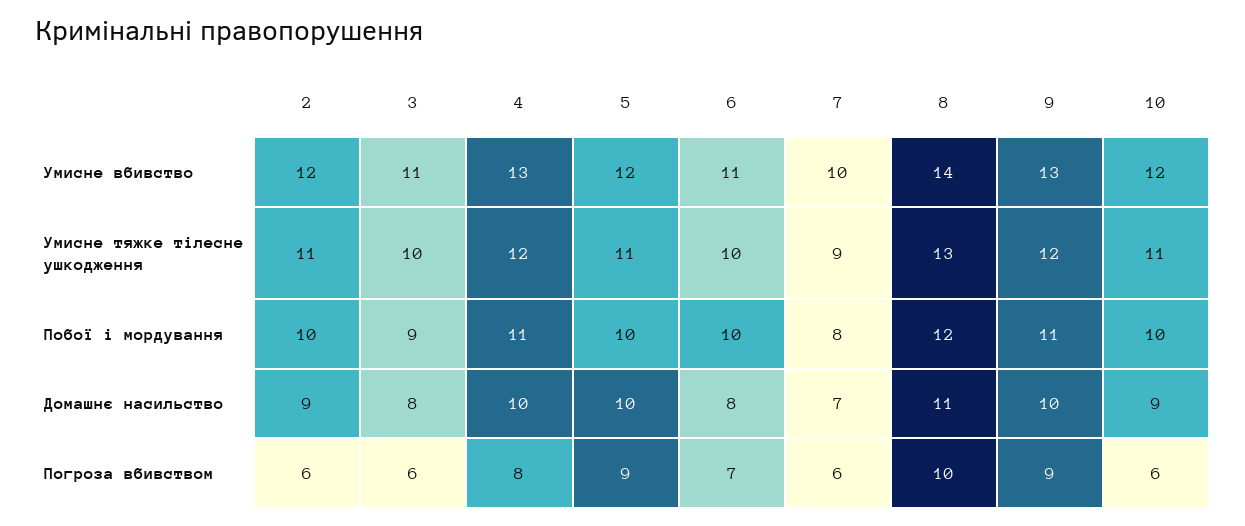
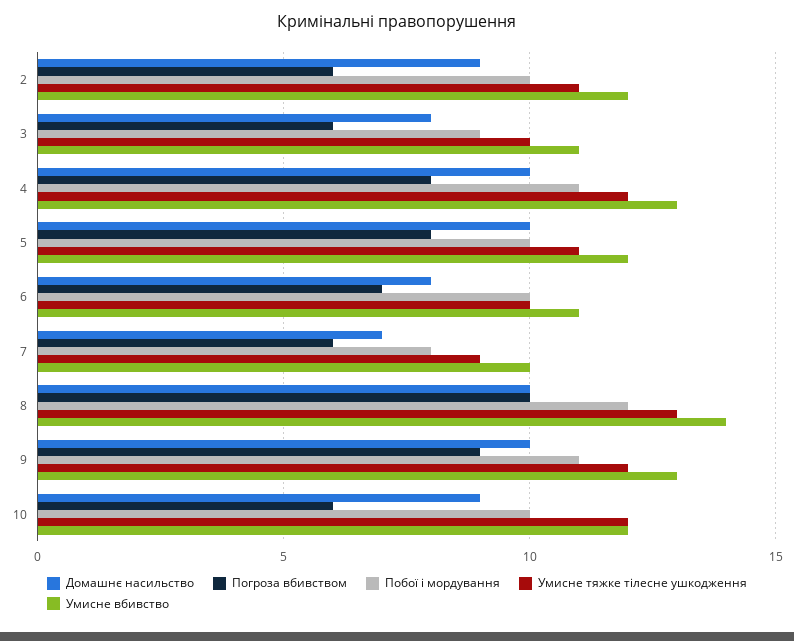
Умисне тяжке тілесне ушкодження, 10: 11 -> 12
Домашнє насильство, 8: 11 -> 10
Погроза вбивством, 5: 9 -> 8

